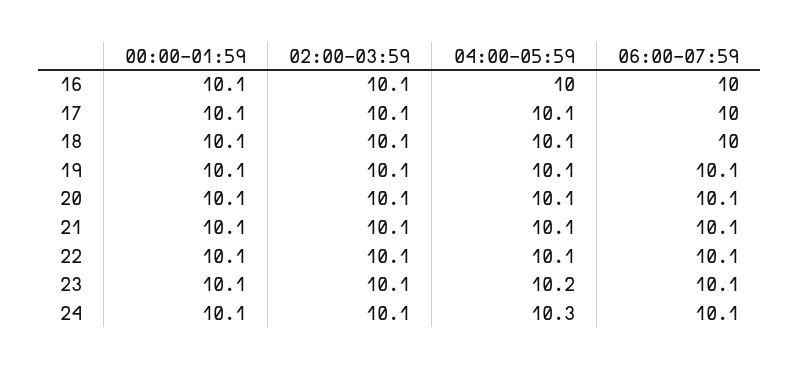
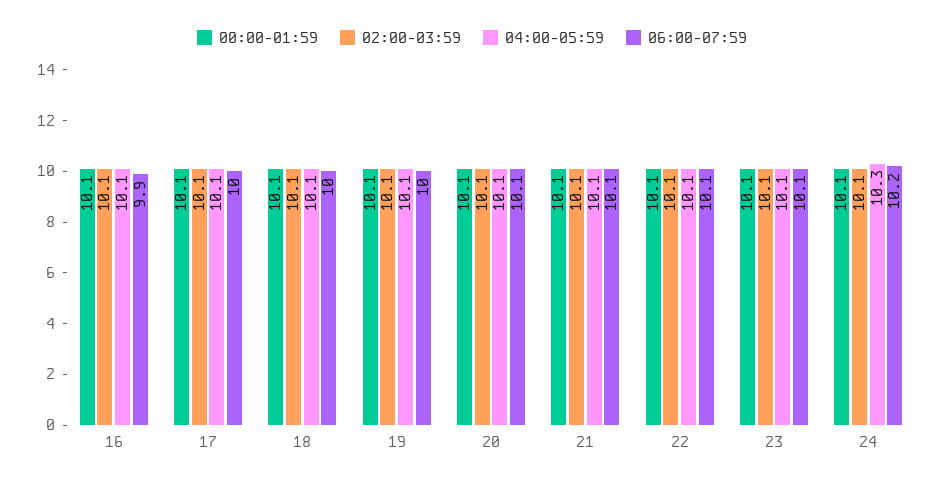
04:00-05:59, 16: 10 -> 10.1
06:00-07:59, 16: 10 -> 9.9
06:00-07:59, 19: 10.1 -> 10
04:00-05:59, 23: 10.2 -> 10.1
06:00-07:59, 24: 10.1 -> 10.2

